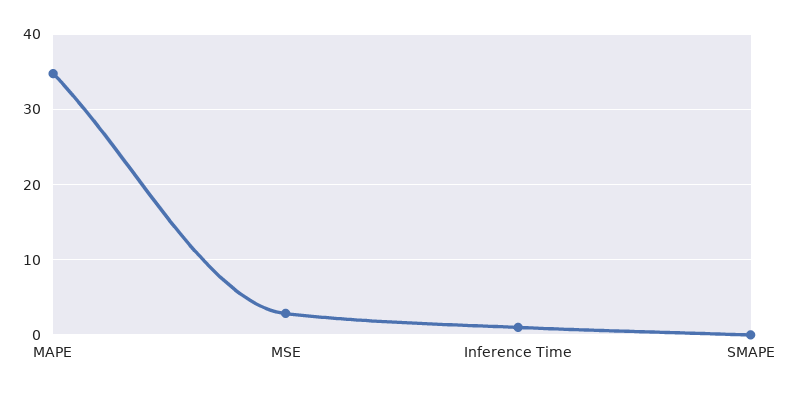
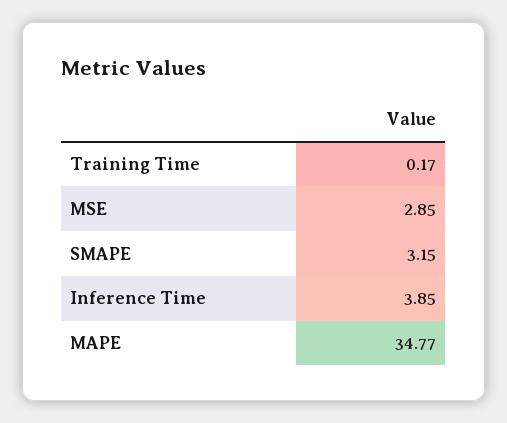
Inference Time: 1 -> 3.85
SMAPE: 0 -> 3.15
Training Time: none -> 0.17

